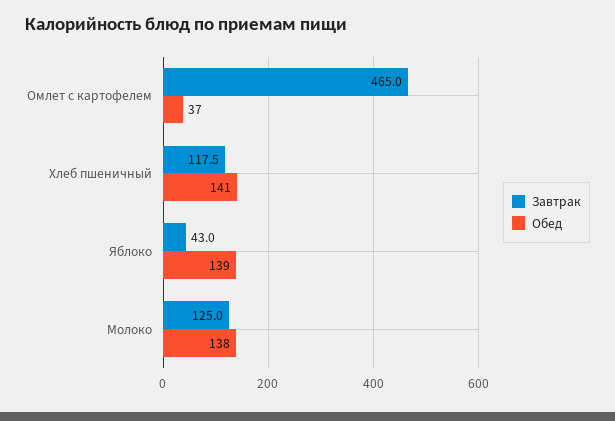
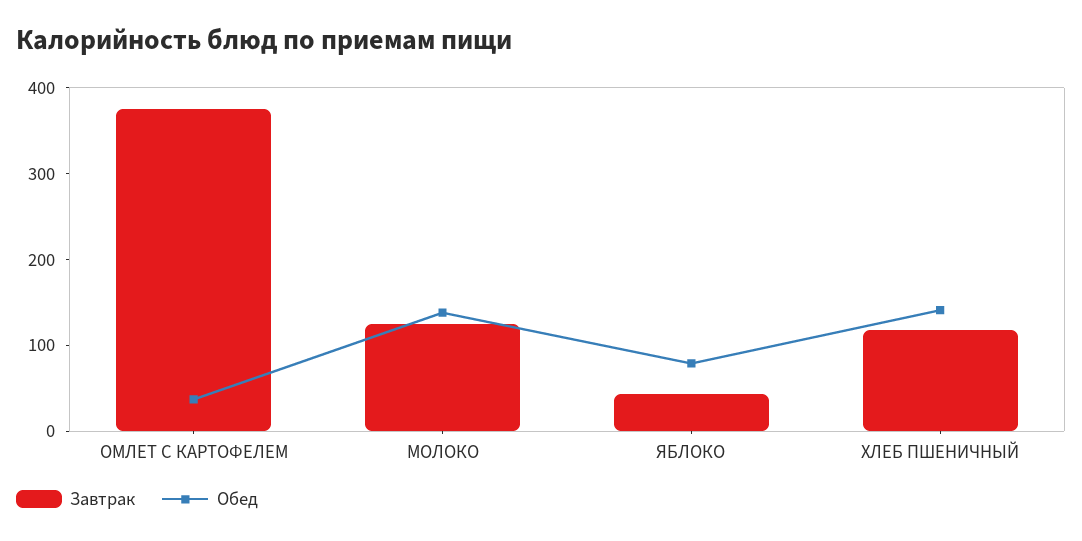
Завтрак, Омлет с картофелем: 465 -> 380
Обед, Яблоко: 139 -> 80

